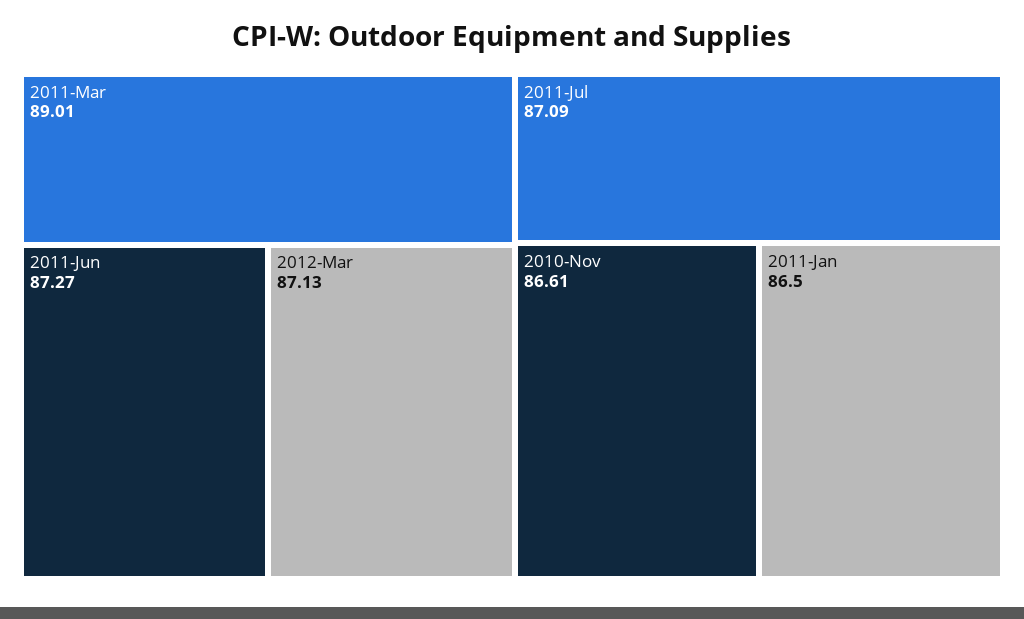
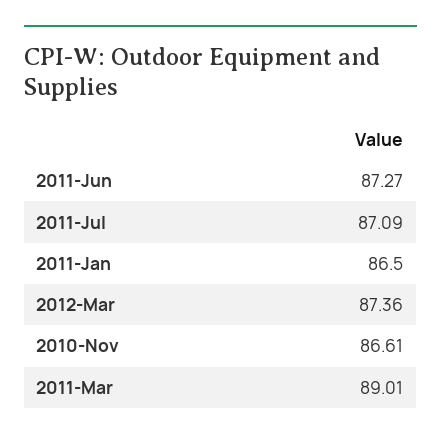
2012-Mar: 87.13 -> 87.36

